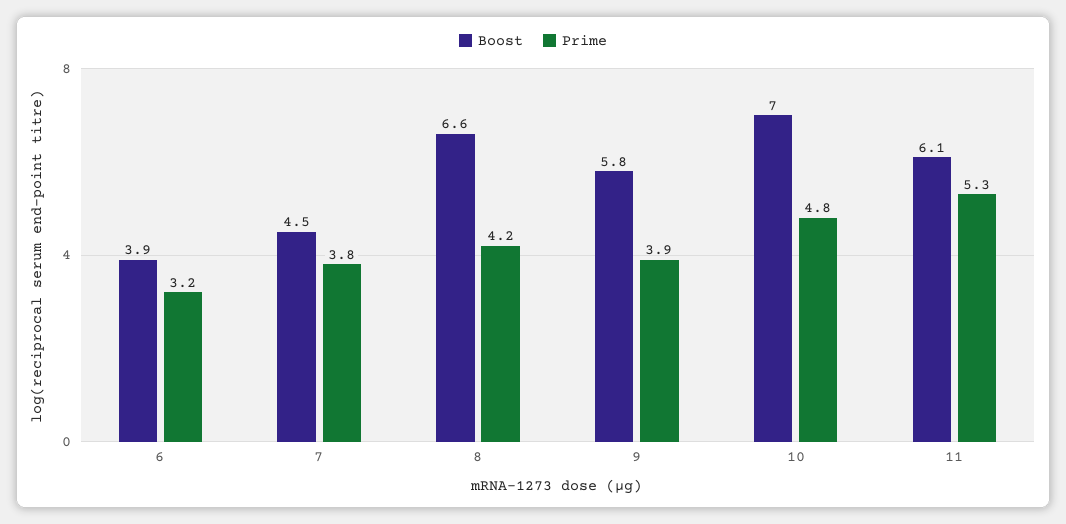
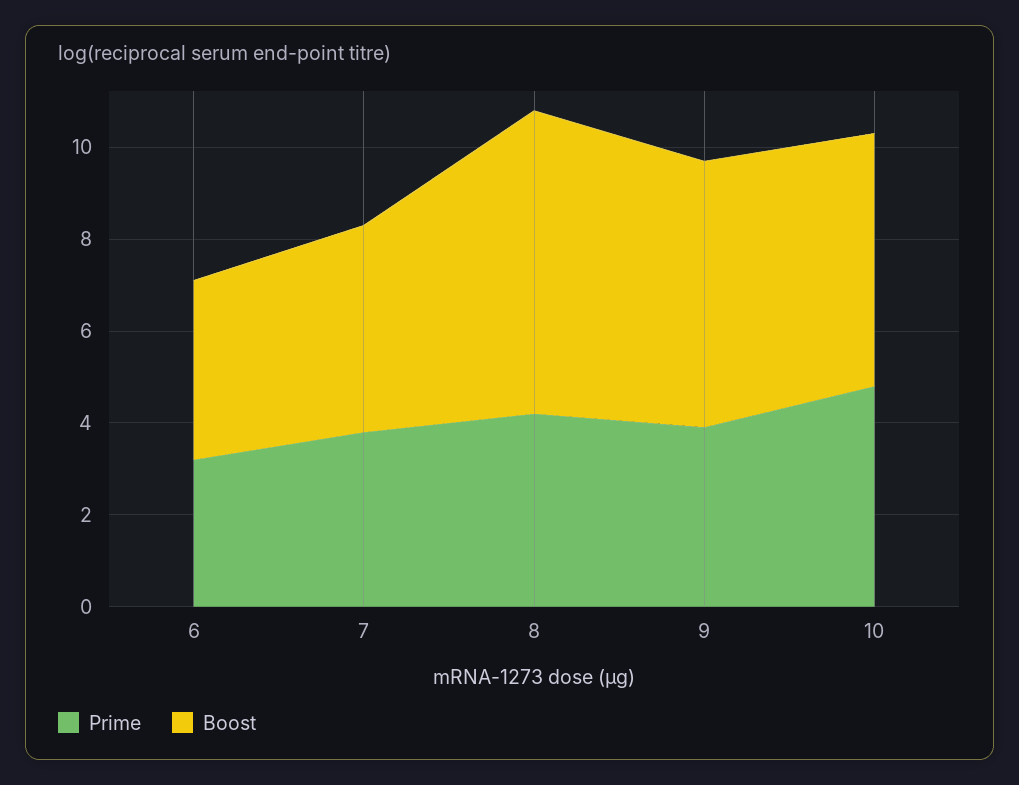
Boost, 10: 7 -> 5.5
Boost, 11: 6.1 -> none
Prime, 11: 5.3 -> none

